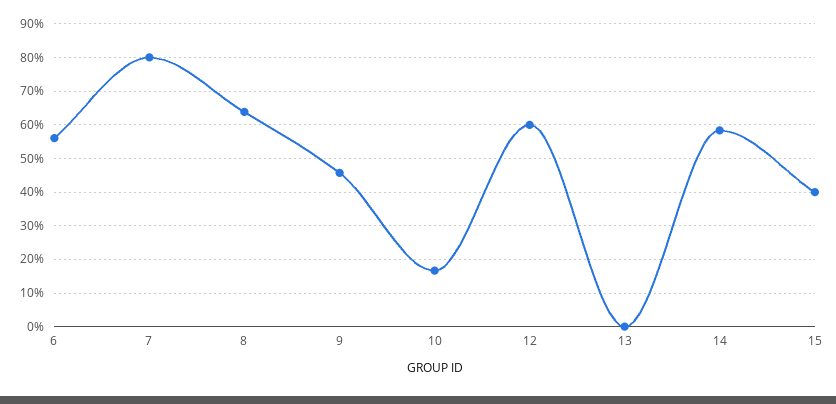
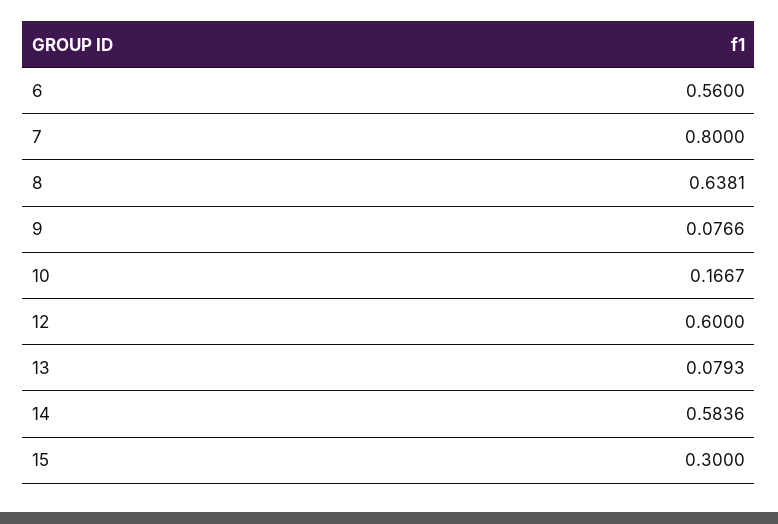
9: 0.46 -> 0.0766
13: 0 -> 0.0793
15: 0.4 -> 0.3

